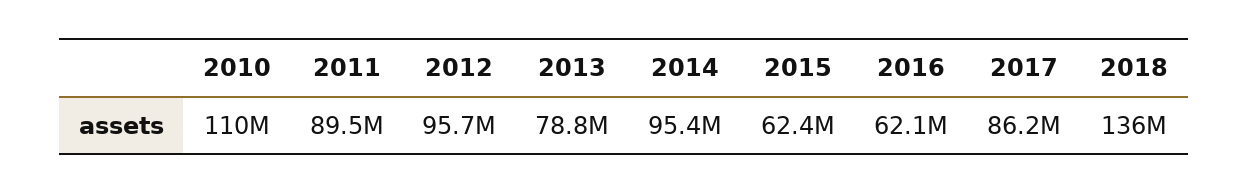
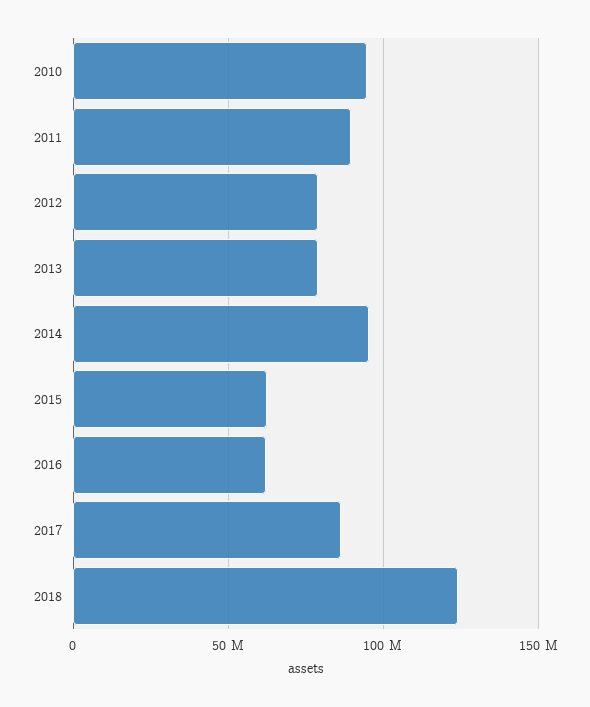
2010: 110000000 -> 95000000
2012: 95700000 -> 80000000
2018: 136000000 -> 125000000

